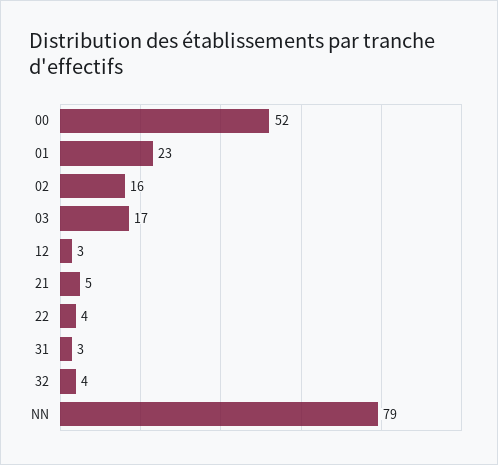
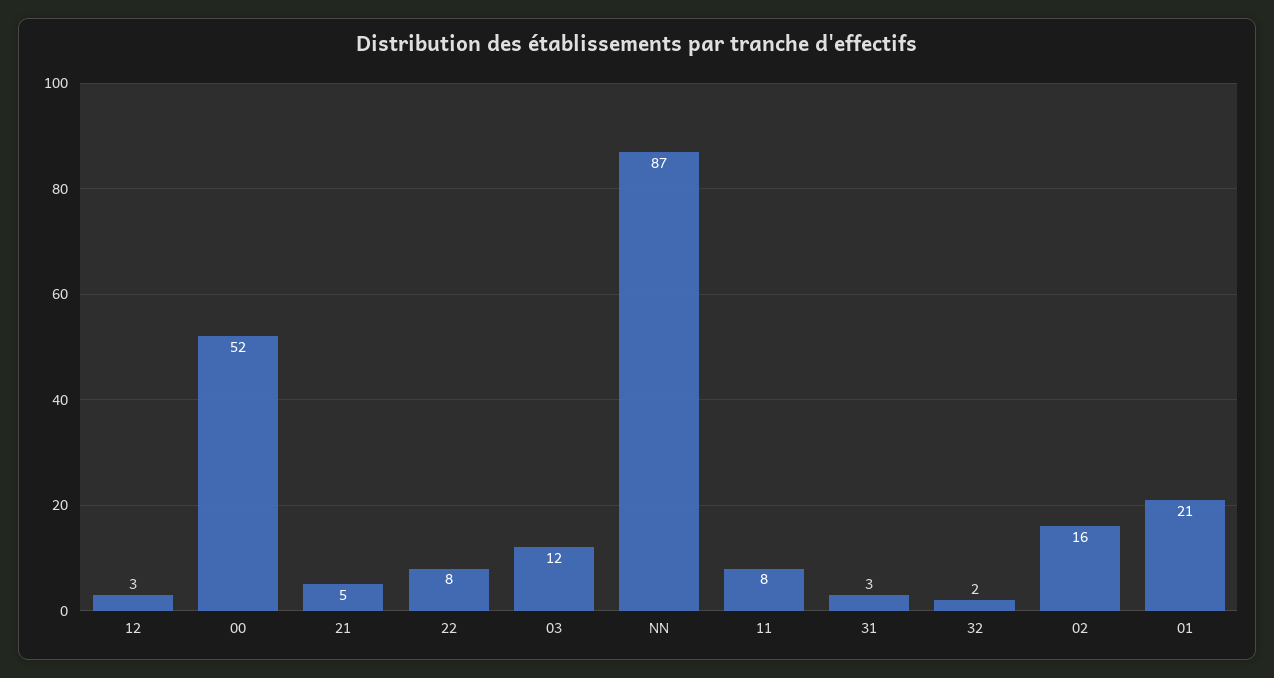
01: 23 -> 21
03: 17 -> 12
22: 4 -> 8
32: 4 -> 2
NN: 79 -> 87
11: none -> 8

